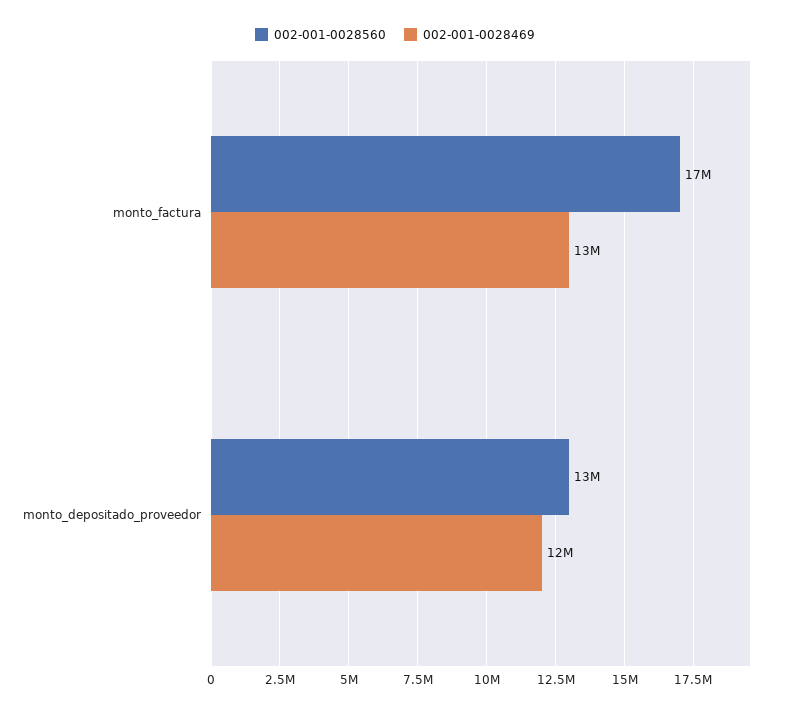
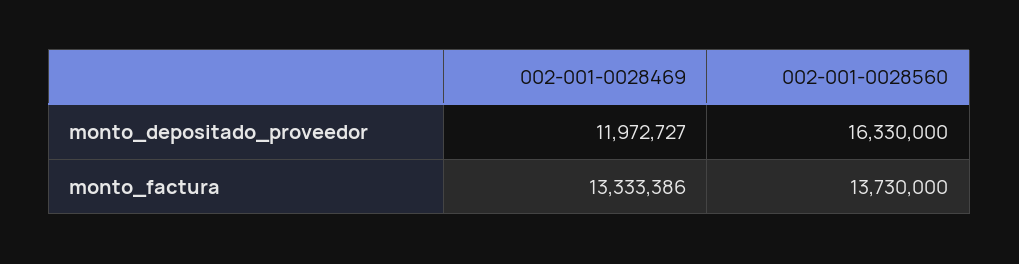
002-001-0028560, monto_factura: 17000000 -> 13730000
002-001-0028560, monto_depositado_proveedor: 13000000 -> 16330000

